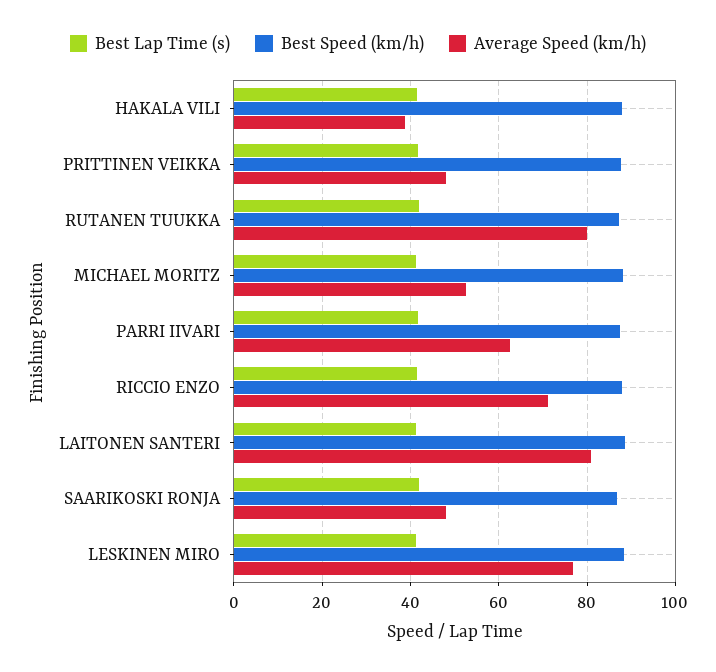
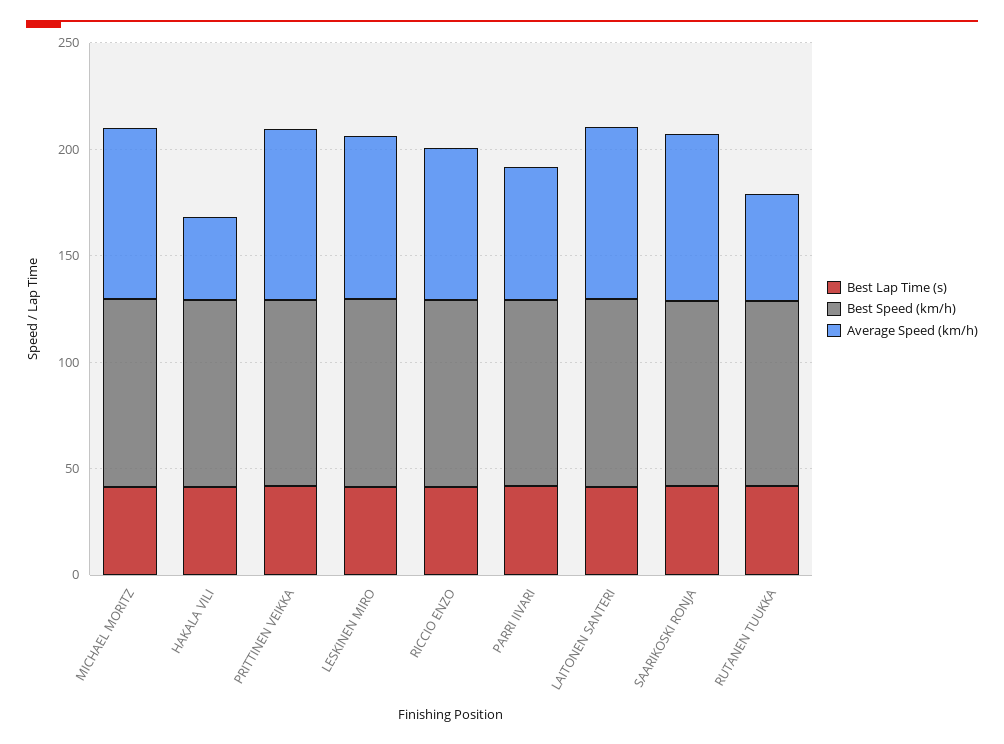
Average Speed (km/h), PRITTINEN VEIKKA: 48 -> 80
Average Speed (km/h), RUTANEN TUUKKA: 80 -> 50
Average Speed (km/h), MICHAEL MORITZ: 52 -> 80
Average Speed (km/h), SAARIKOSKI RONJA: 48 -> 80

